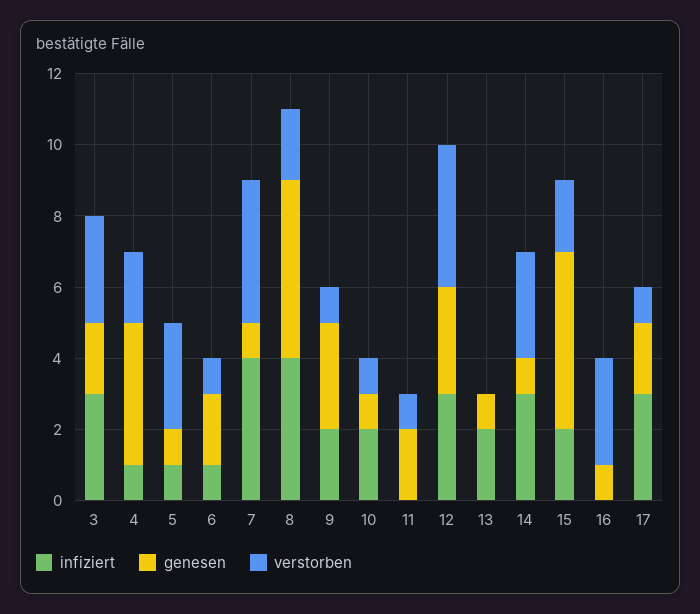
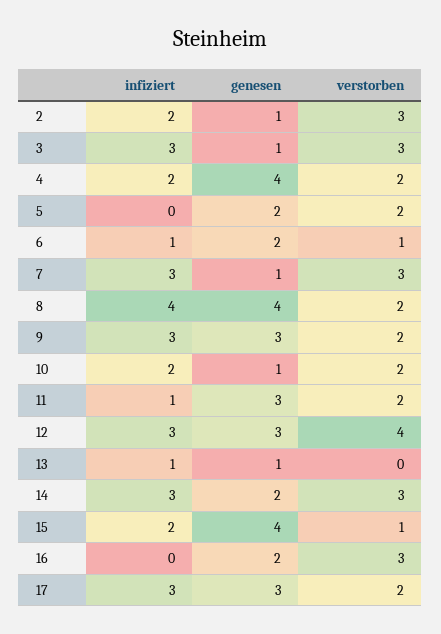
genesen, 3: 2 -> 1
infiziert, 4: 1 -> 2
infiziert, 5: 1 -> 0
genesen, 5: 1 -> 2
verstorben, 5: 3 -> 2
infiziert, 7: 4 -> 3
verstorben, 7: 4 -> 3
genesen, 8: 5 -> 4
infiziert, 9: 2 -> 3
verstorben, 9: 1 -> 2
verstorben, 10: 1 -> 2
infiziert, 11: 0 -> 1
genesen, 11: 2 -> 3
verstorben, 11: 1 -> 2
infiziert, 13: 2 -> 1
genesen, 14: 1 -> 2
genesen, 15: 5 -> 4
verstorben, 15: 2 -> 1
genesen, 16: 1 -> 2
genesen, 17: 2 -> 3
verstorben, 17: 1 -> 2
infiziert, 2: none -> 2
genesen, 2: none -> 1
verstorben, 2: none -> 3

